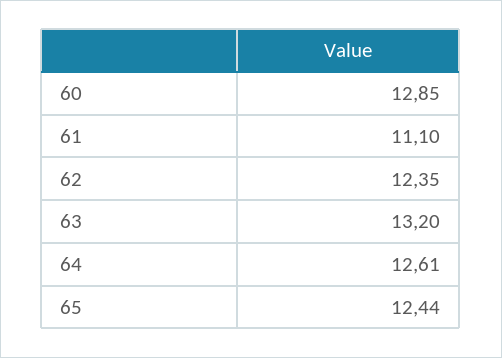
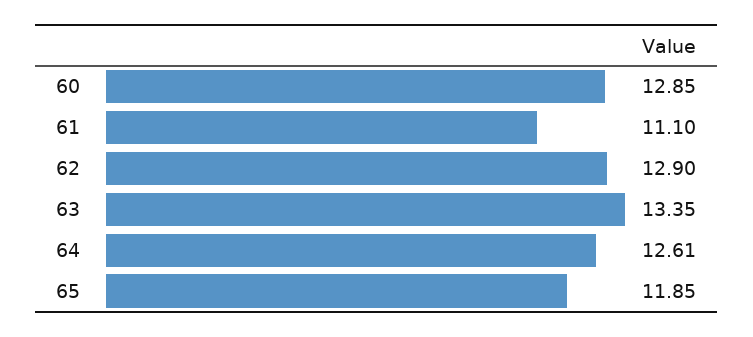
62: 12.35 -> 12.9
63: 13.2 -> 13.35
65: 12.44 -> 11.85

